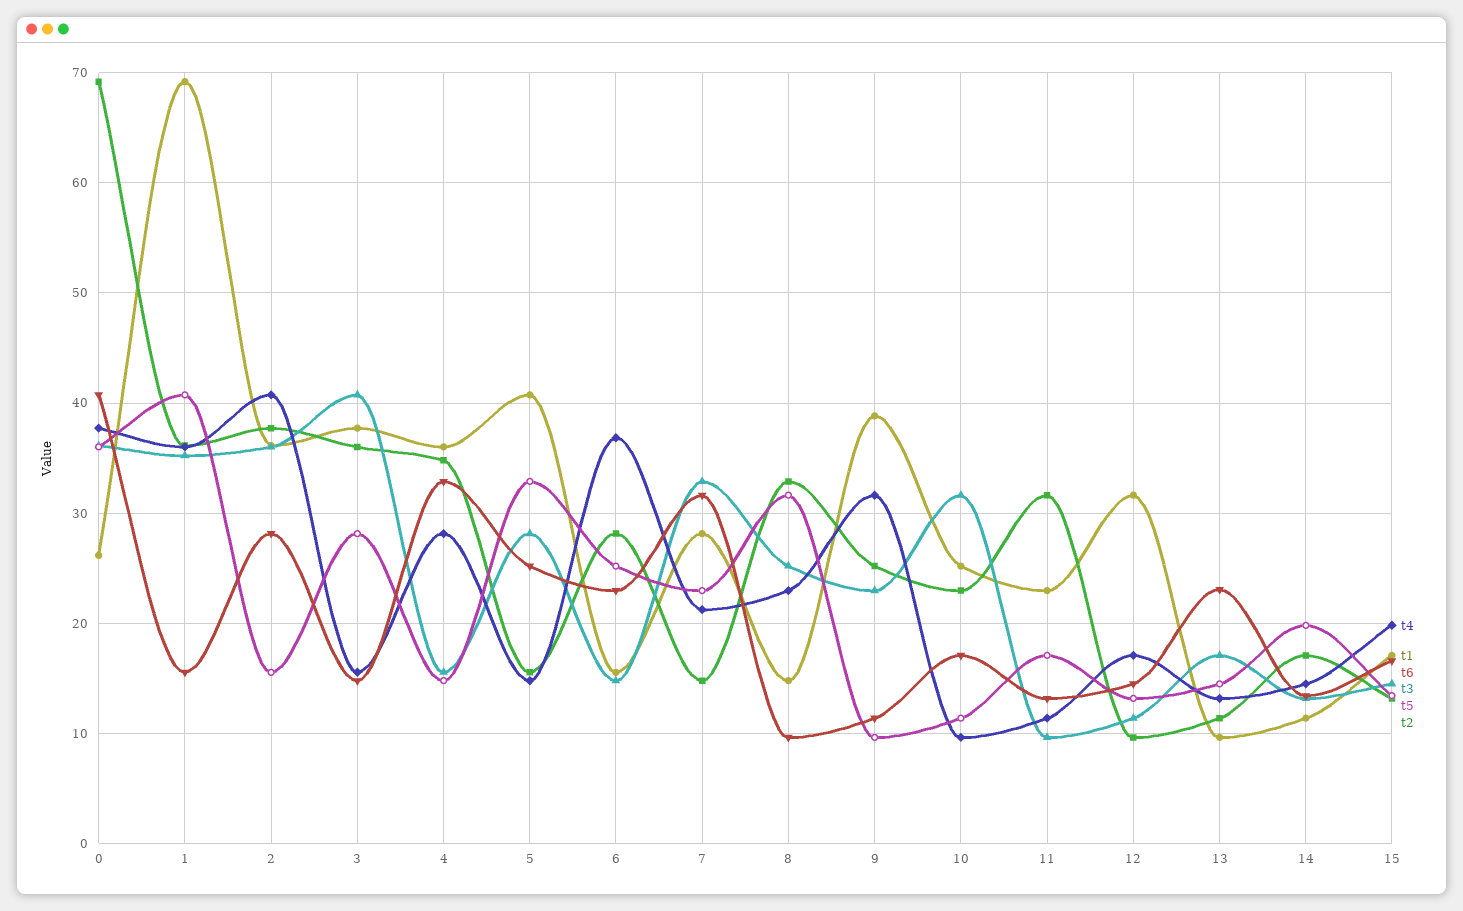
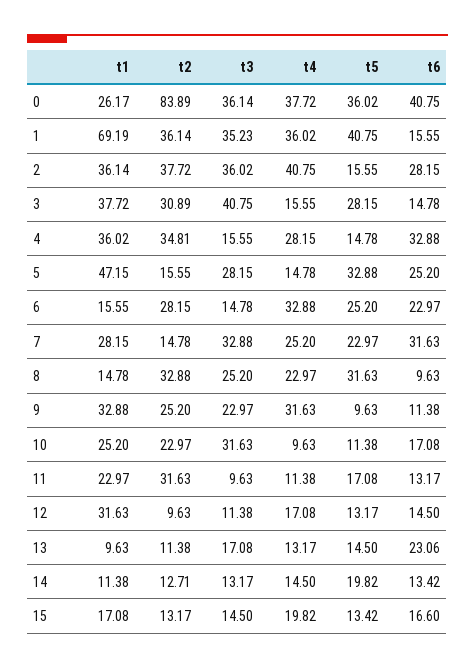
t2, 0: 69 -> 83.89
t2, 3: 36 -> 30.89
t1, 5: 41 -> 47.15
t4, 6: 37 -> 32.88
t4, 7: 21 -> 25.2
t1, 9: 39 -> 32.88
t2, 14: 17 -> 12.71

